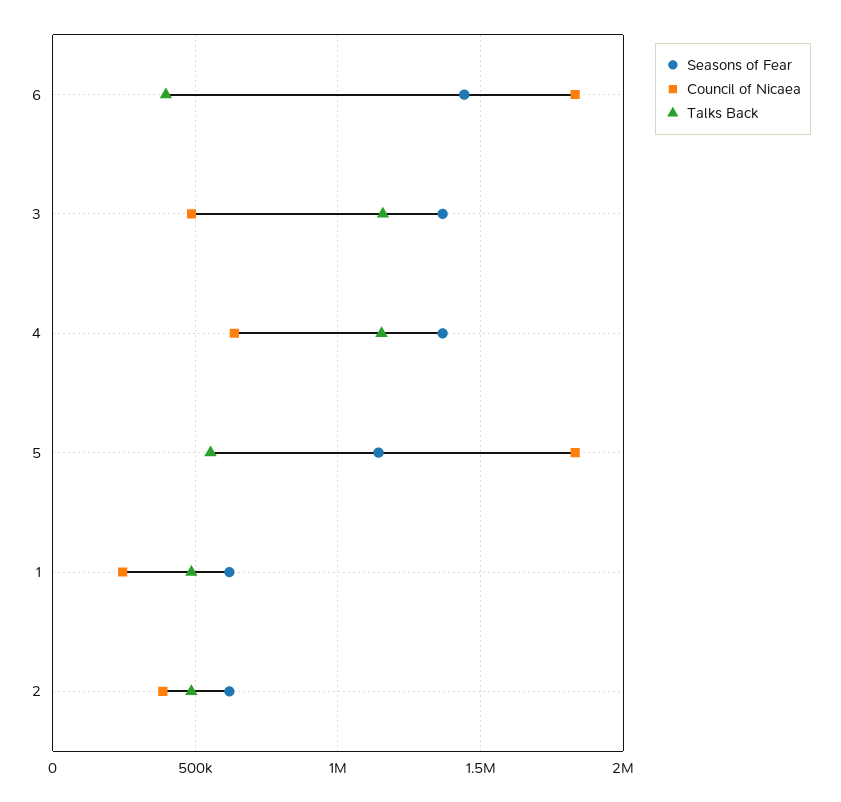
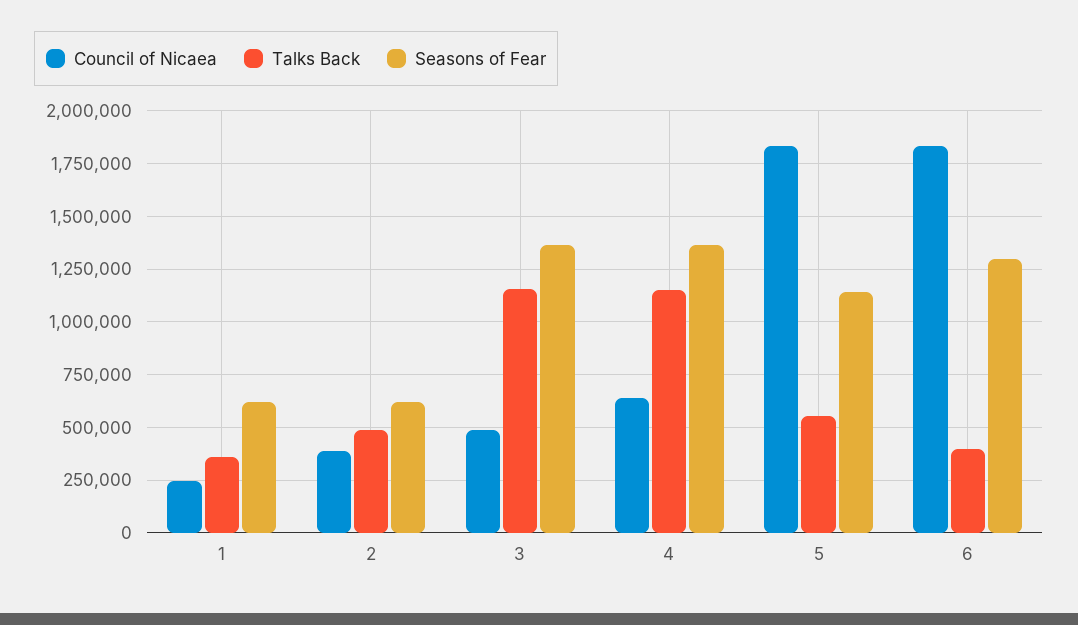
Seasons of Fear, 6: 1450000 -> 1300000
Talks Back, 1: 500000 -> 350000

